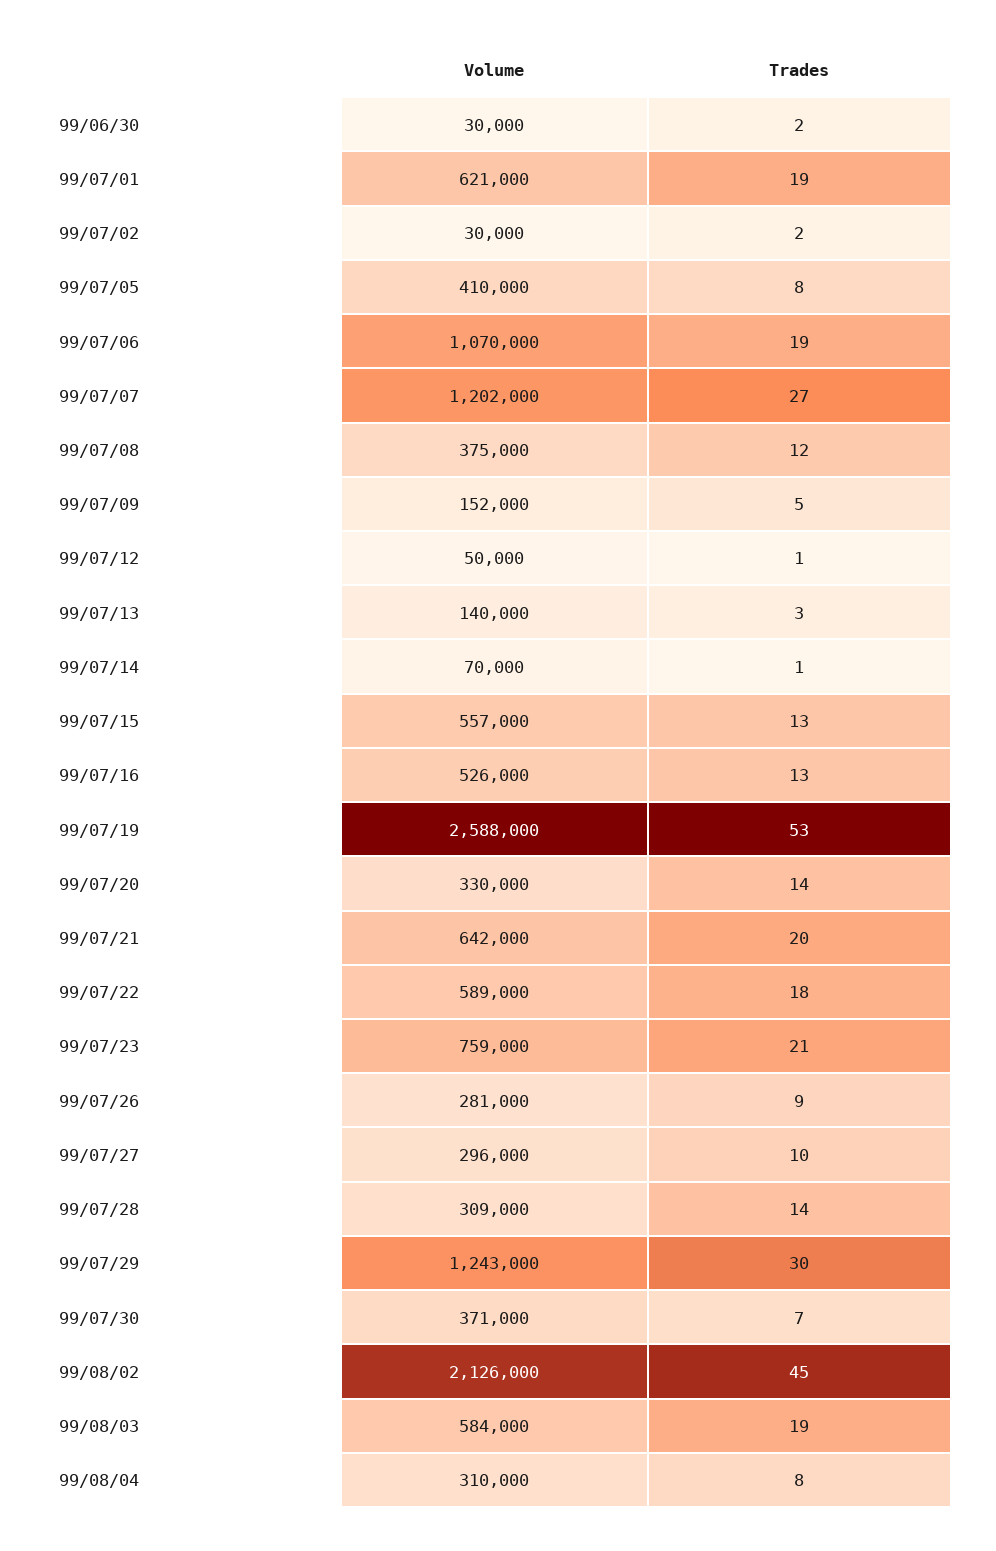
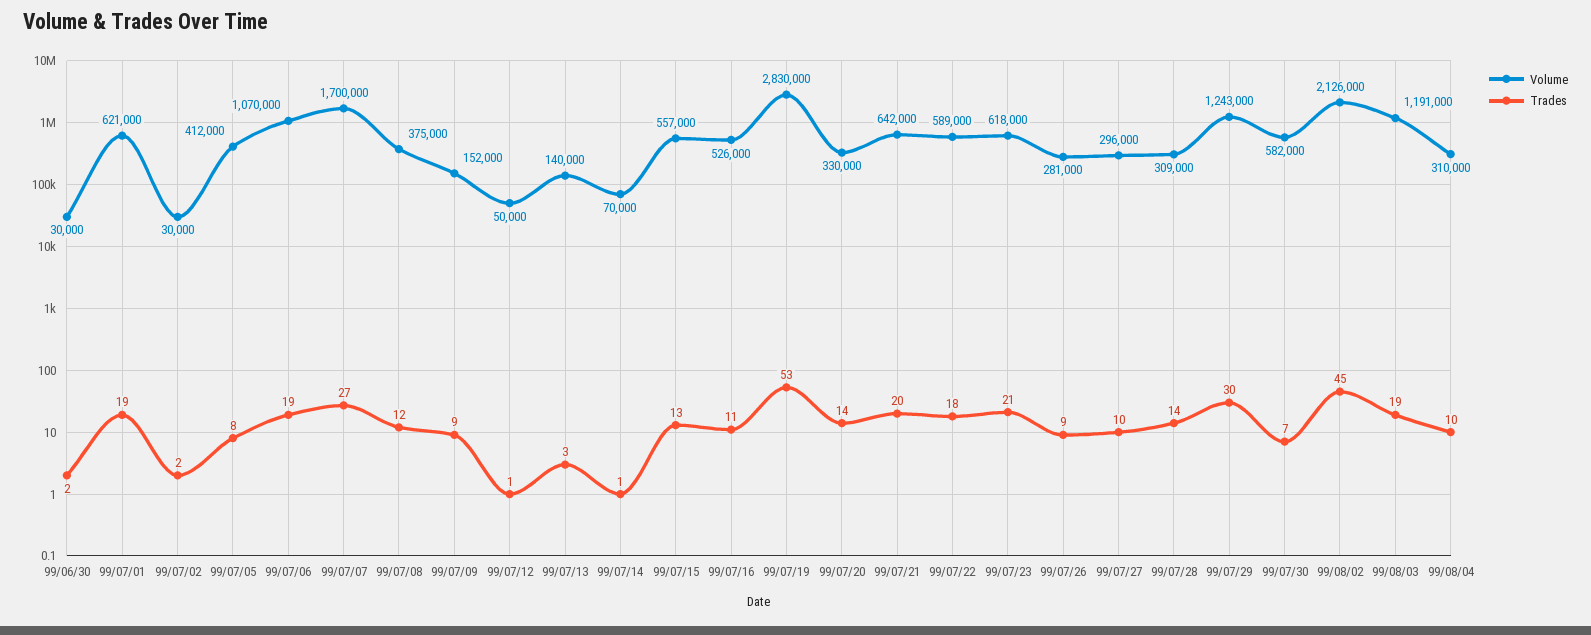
Volume, 99/07/05: 410000 -> 412000
Volume, 99/07/07: 1202000 -> 1700000
Trades, 99/07/09: 5 -> 9
Trades, 99/07/16: 13 -> 11
Volume, 99/07/19: 2588000 -> 2830000
Volume, 99/07/23: 759000 -> 618000
Volume, 99/07/30: 371000 -> 582000
Volume, 99/08/03: 584000 -> 1191000
Trades, 99/08/04: 8 -> 10

